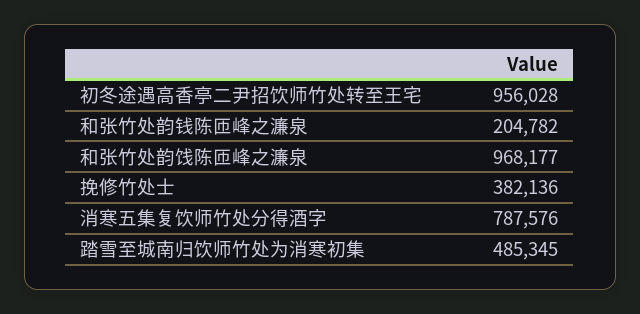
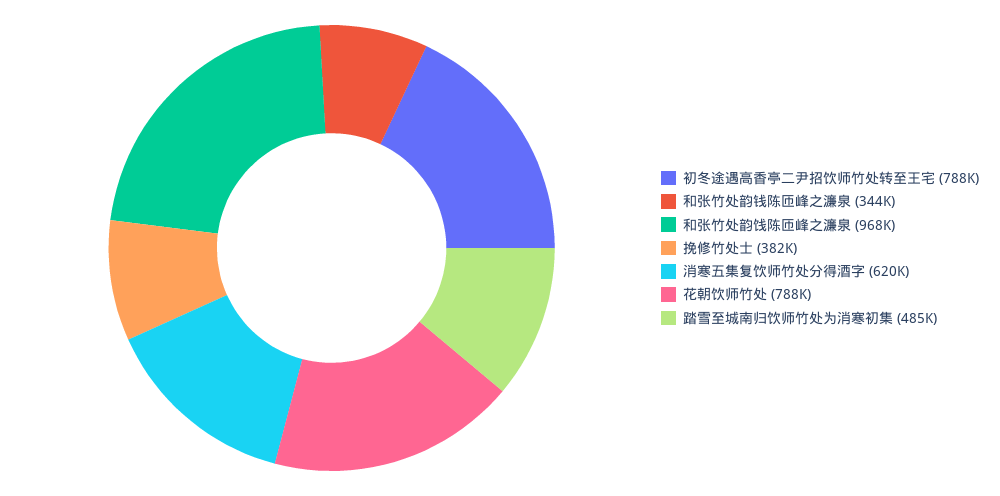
初冬途遇高香亭二尹招饮师竹处转至王宅: 956028 -> 788000
和张竹处韵钱陈匝峰之濂泉: 204782 -> 344000
消寒五集复饮师竹处分得酒字: 787576 -> 620000
花朝饮师竹处: none -> 788000

